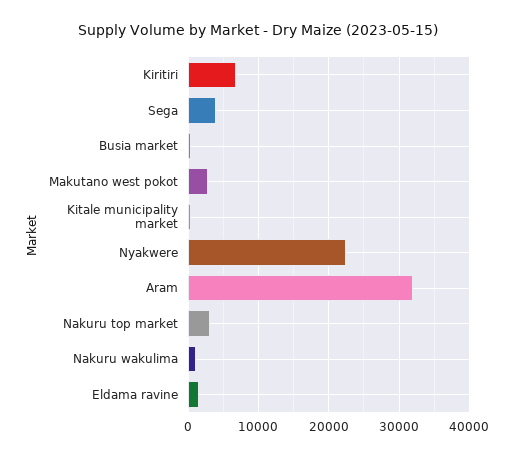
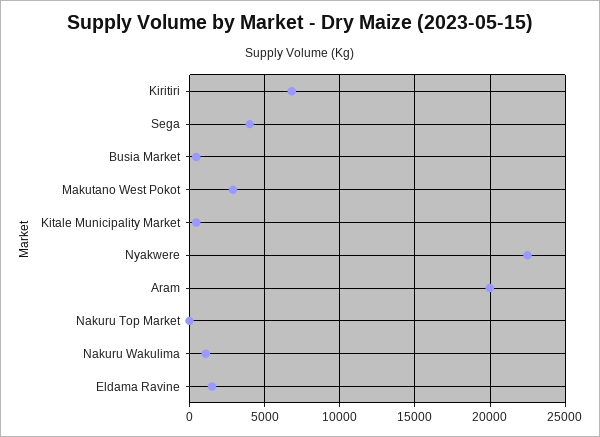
Aram: 32000 -> 20000
Nakuru top market: 3000 -> 0

